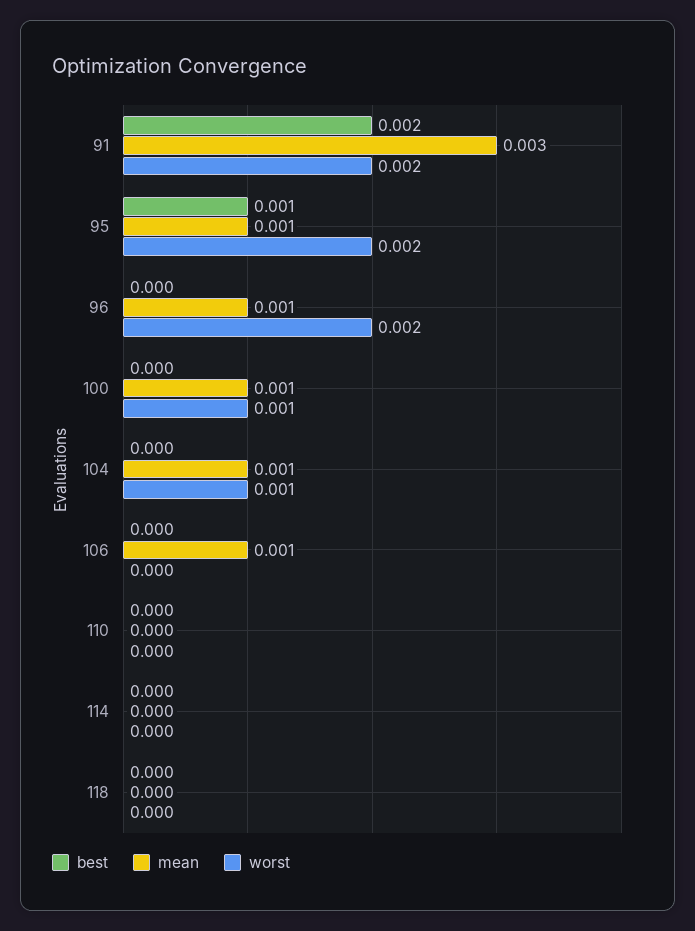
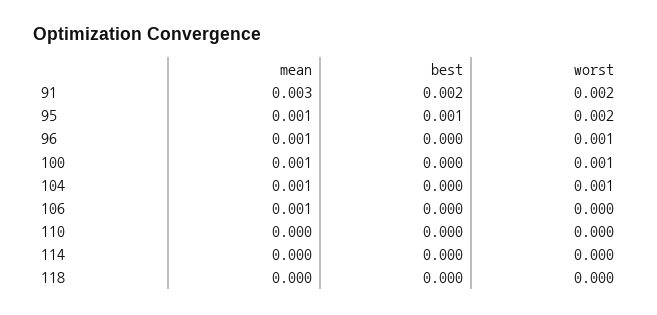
worst, 96: 0.002 -> 0.001

